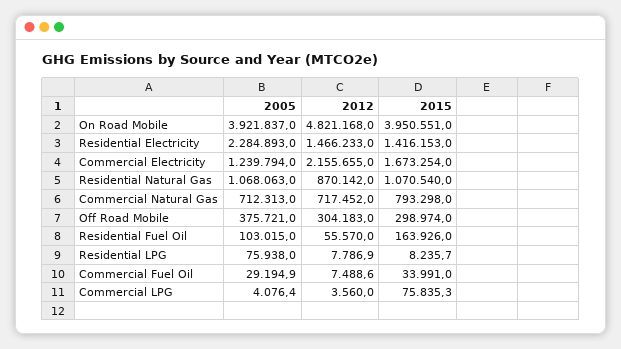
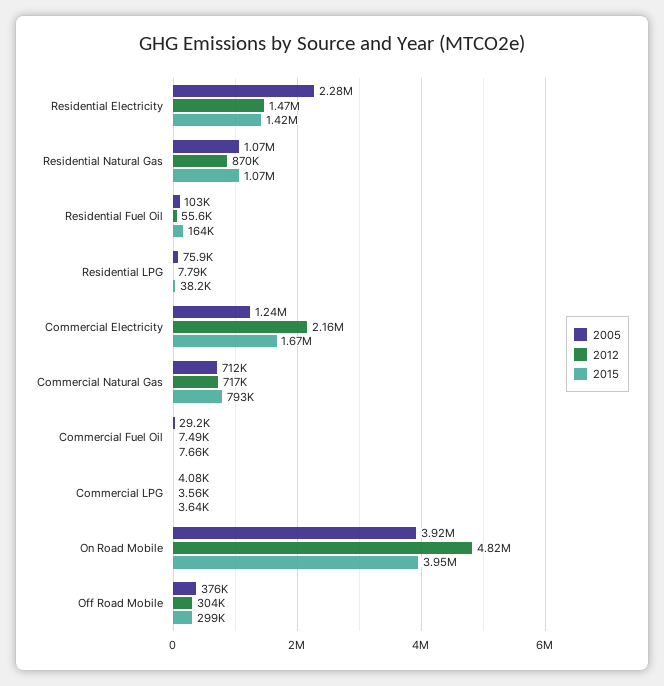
2015, Residential LPG: 8235.7 -> 38200
2015, Commercial Fuel Oil: 33991 -> 7660
2015, Commercial LPG: 75835.3 -> 3640

